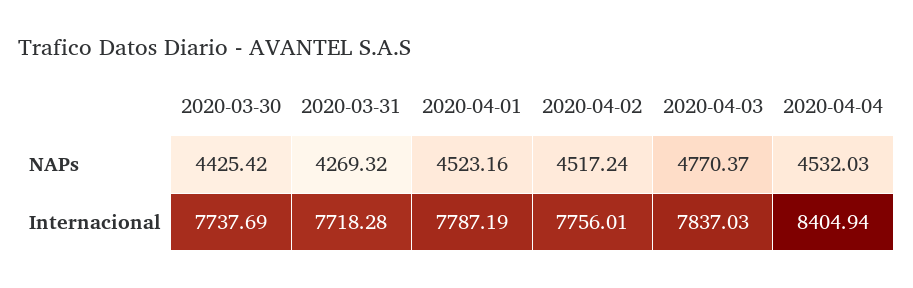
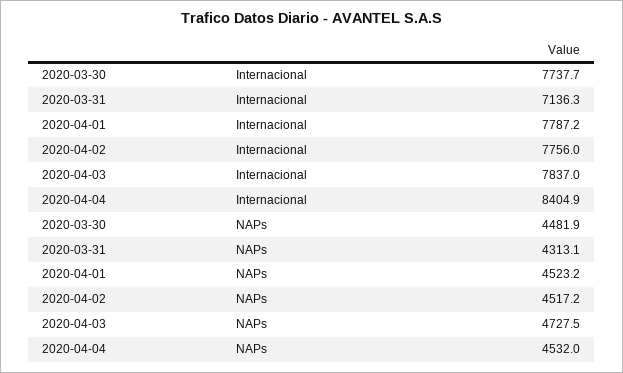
2020-03-30, NAPs: 4425.42 -> 4481.9
2020-03-31, NAPs: 4269.32 -> 4313.1
2020-04-03, NAPs: 4770.37 -> 4727.5
2020-03-31, Internacional: 7718.28 -> 7136.3

